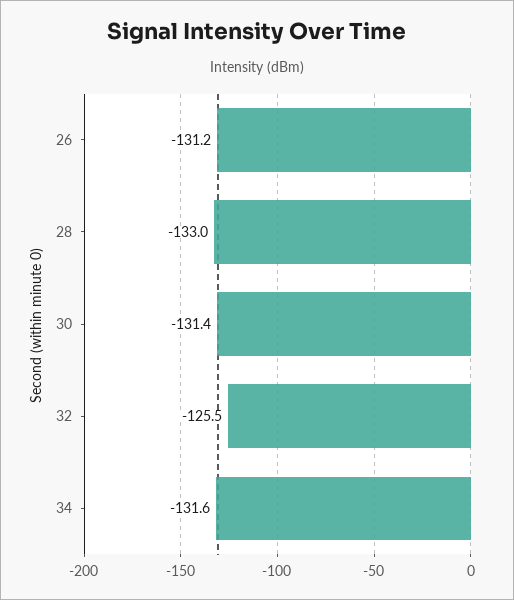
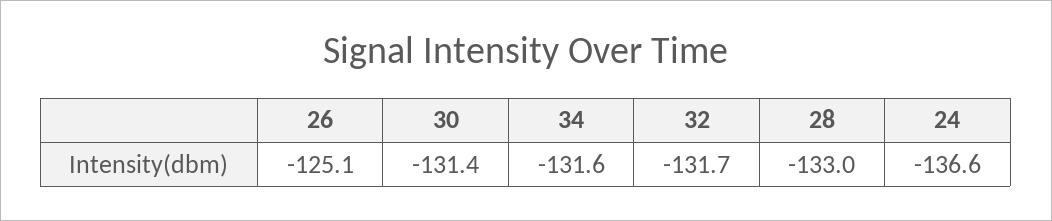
26: -131.2 -> -125.1
32: -125.5 -> -131.7
24: none -> -136.6

